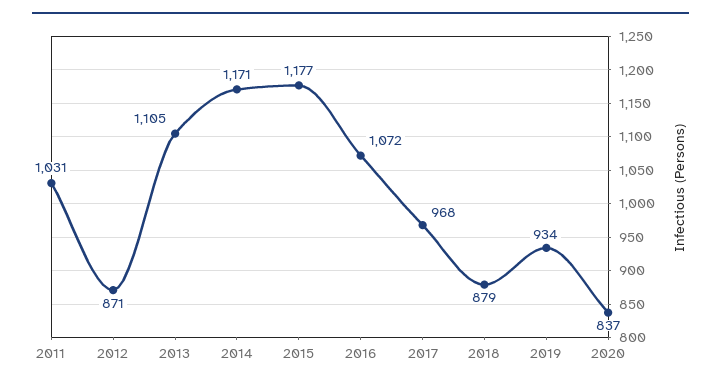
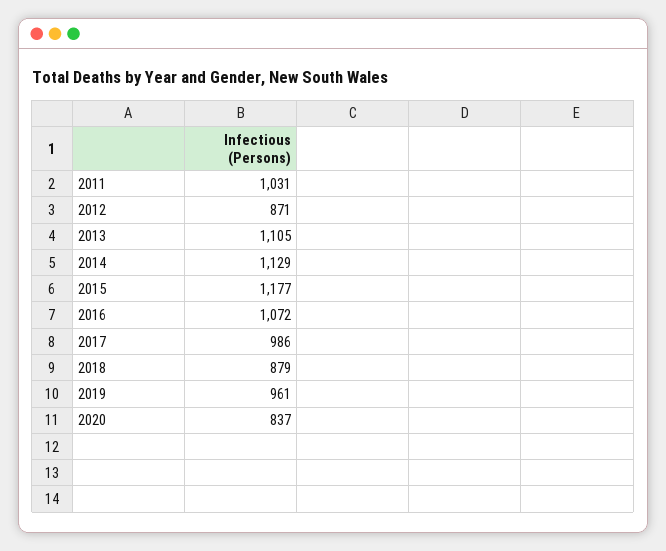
2014: 1171 -> 1129
2017: 968 -> 986
2019: 934 -> 961

